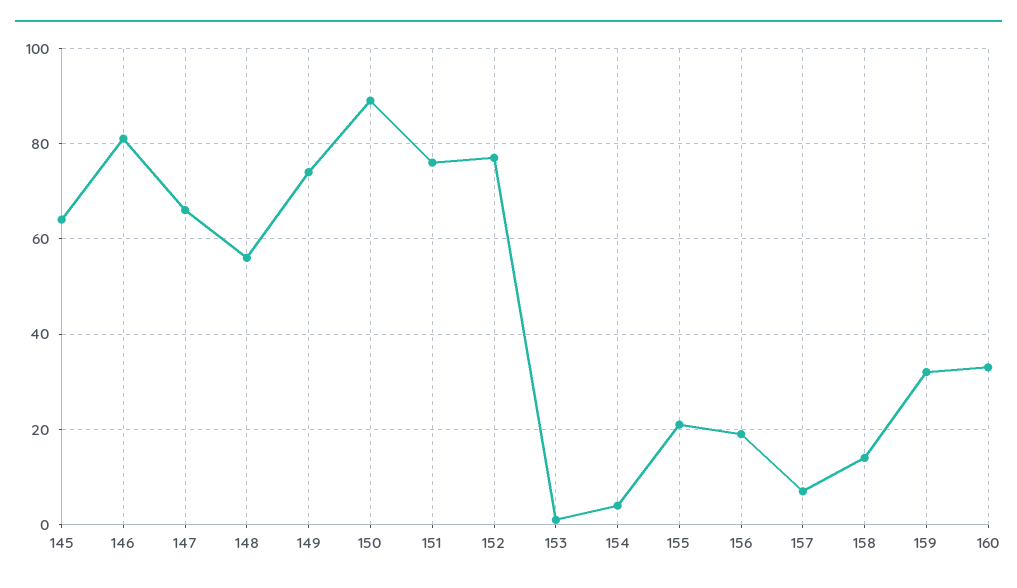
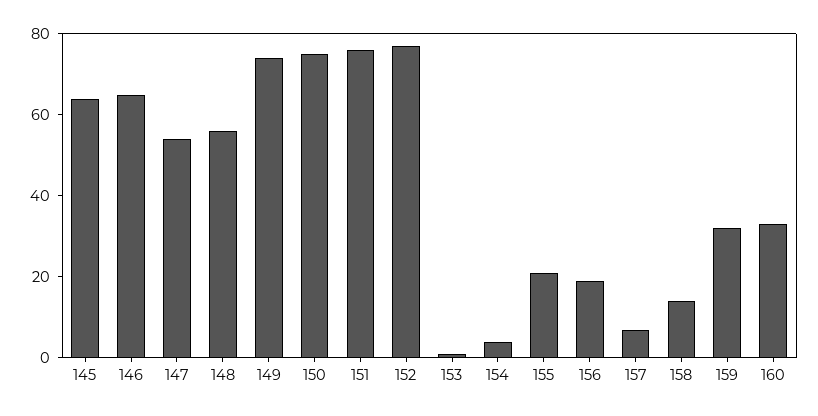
146: 80 -> 65
147: 65 -> 55
150: 90 -> 75

